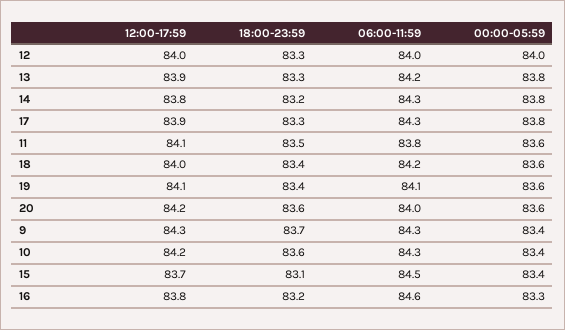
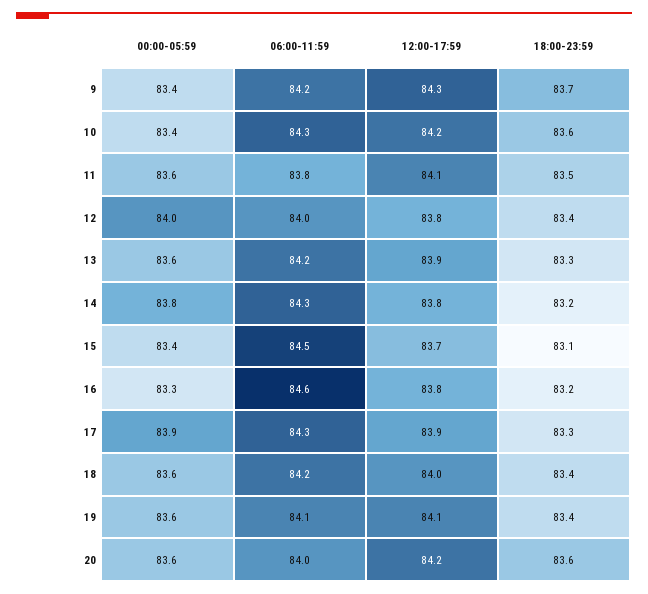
12:00-17:59, 12: 84 -> 83.8
18:00-23:59, 12: 83.3 -> 83.4
00:00-05:59, 13: 83.8 -> 83.6
00:00-05:59, 17: 83.8 -> 83.9
06:00-11:59, 9: 84.3 -> 84.2

